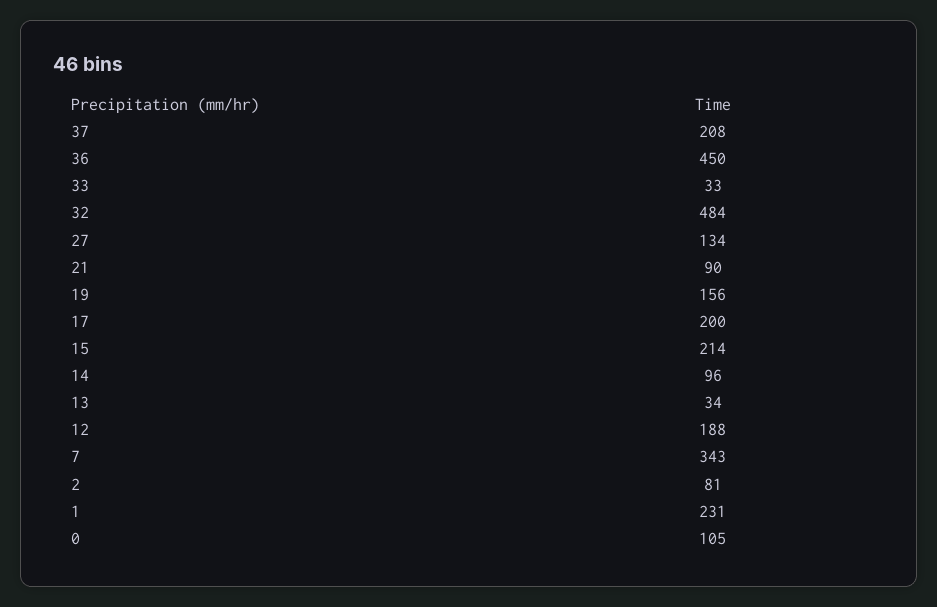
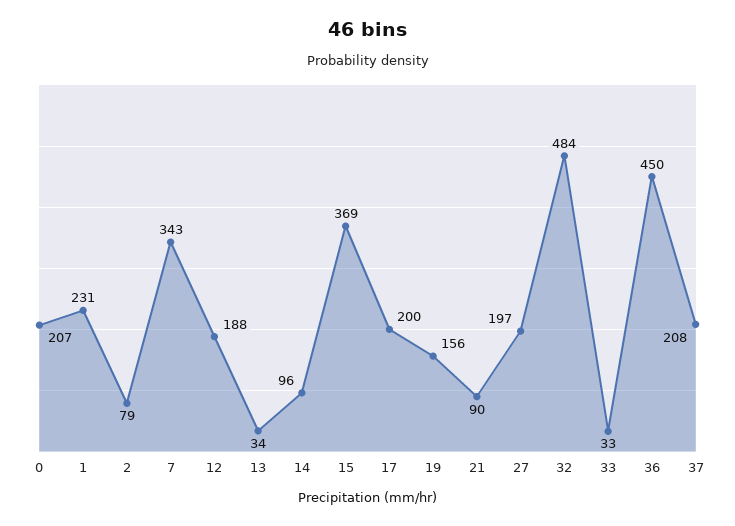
27: 134 -> 197
15: 214 -> 369
2: 81 -> 79
0: 105 -> 207

